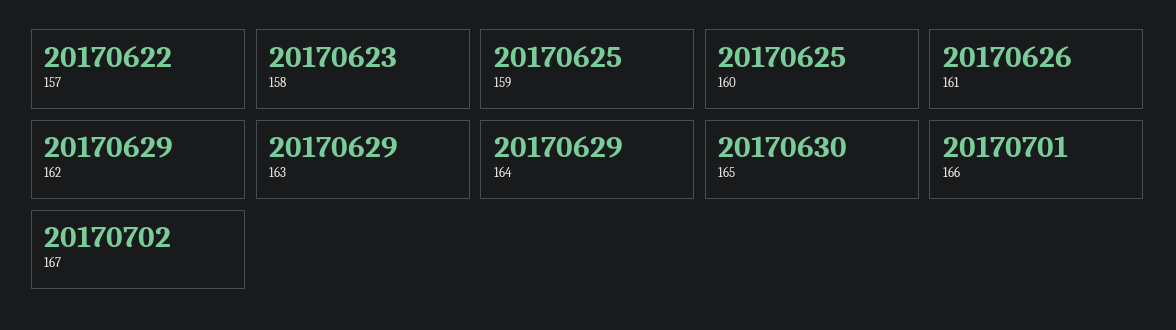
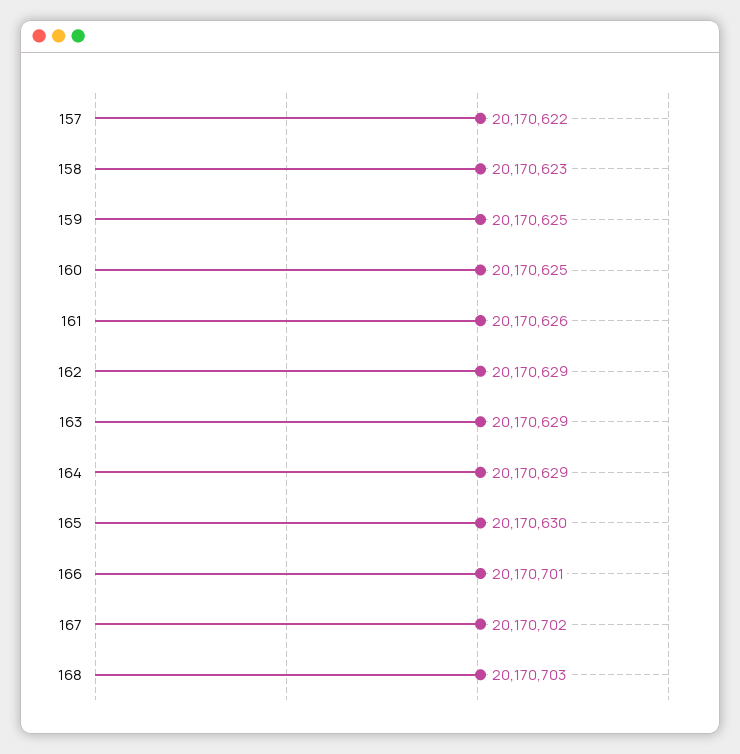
168: none -> 20170703

